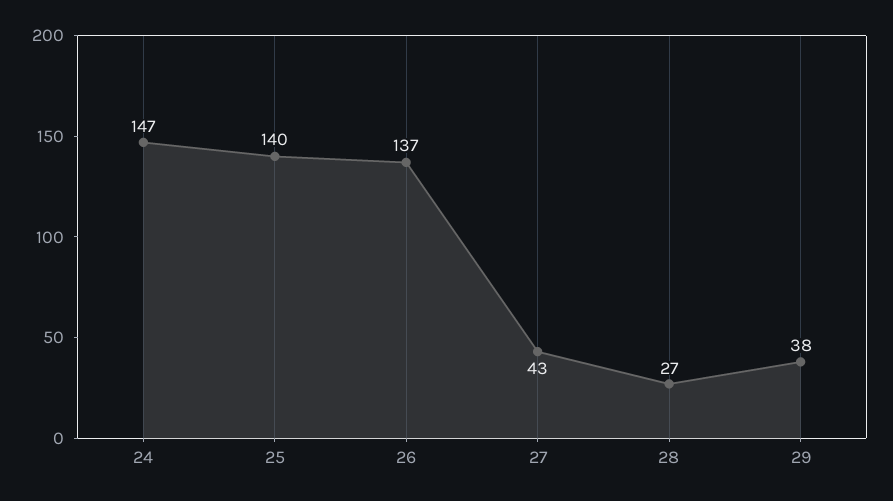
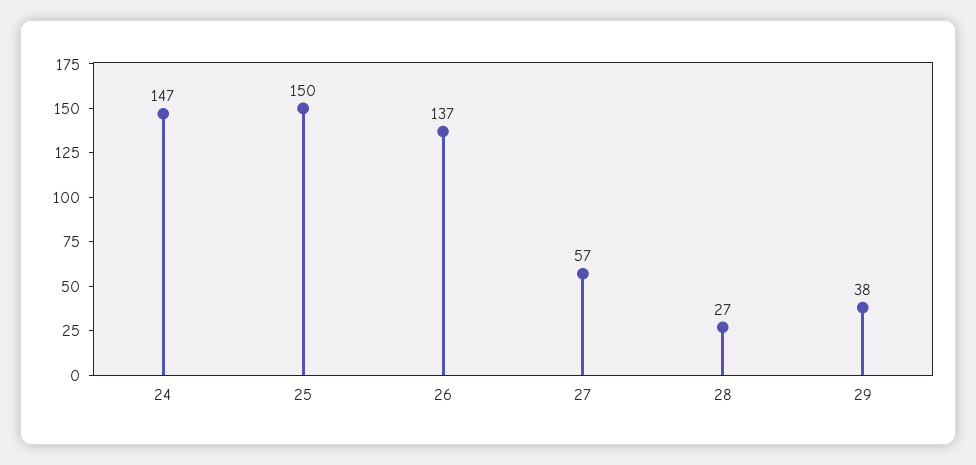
25: 140 -> 150
27: 43 -> 57

